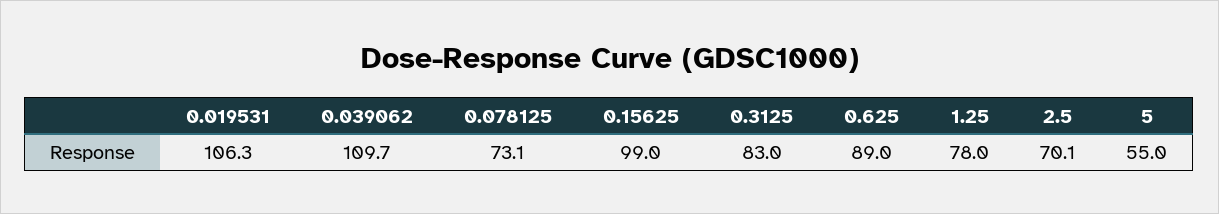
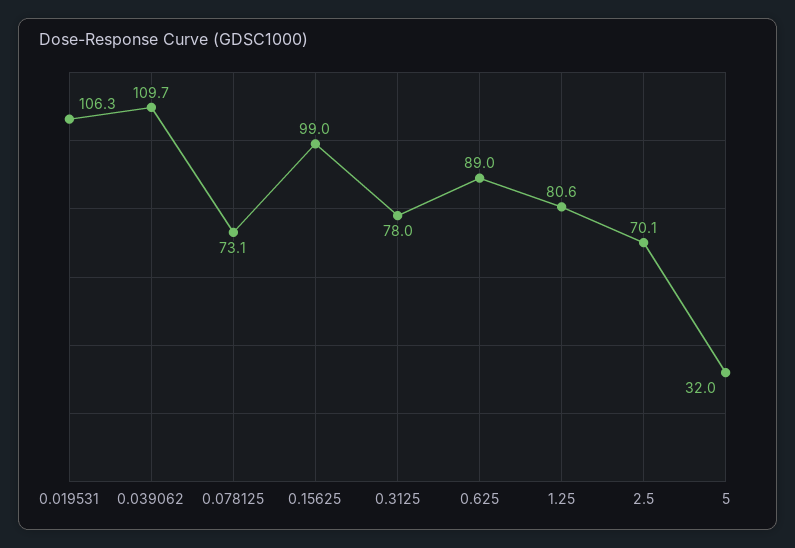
0.3125: 83 -> 78
1.25: 78 -> 80.6
5: 55 -> 32

